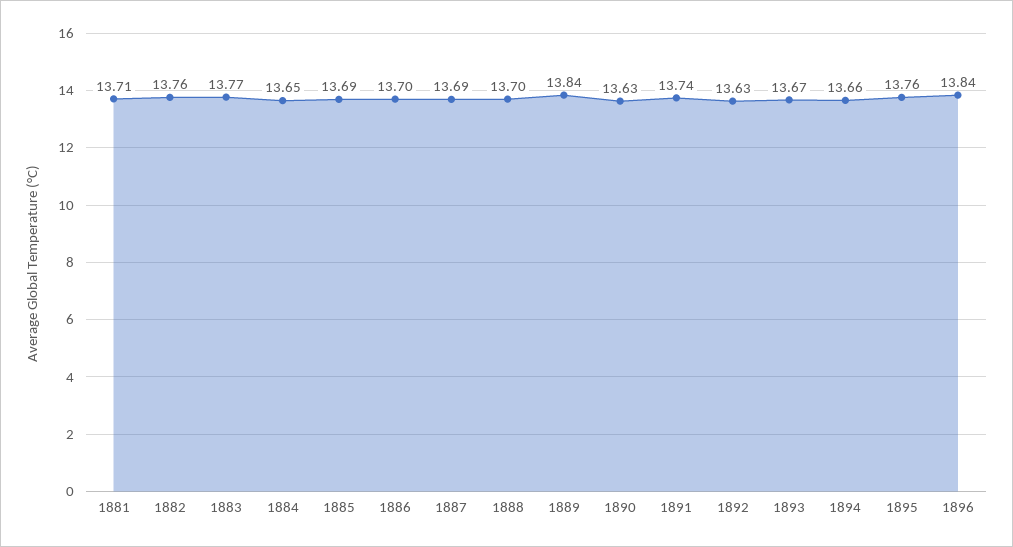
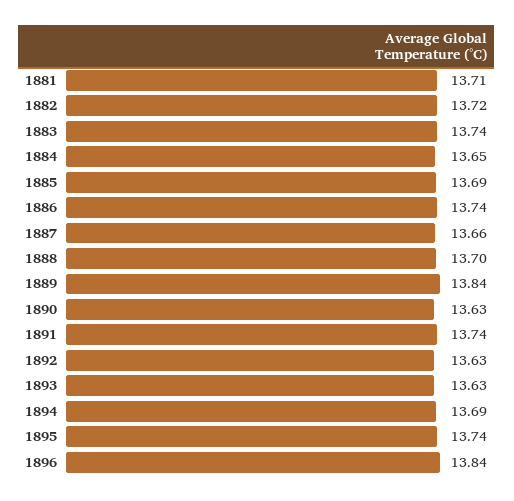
1882: 13.76 -> 13.72
1883: 13.77 -> 13.74
1886: 13.7 -> 13.74
1887: 13.69 -> 13.66
1893: 13.67 -> 13.63
1894: 13.66 -> 13.69
1895: 13.76 -> 13.74

